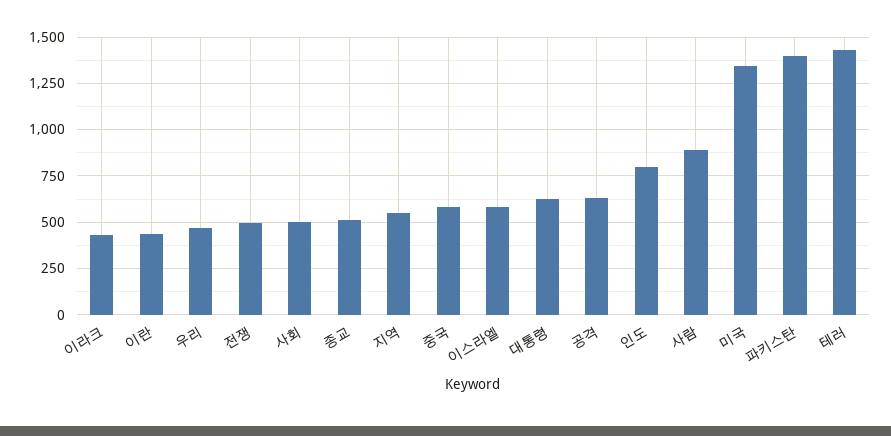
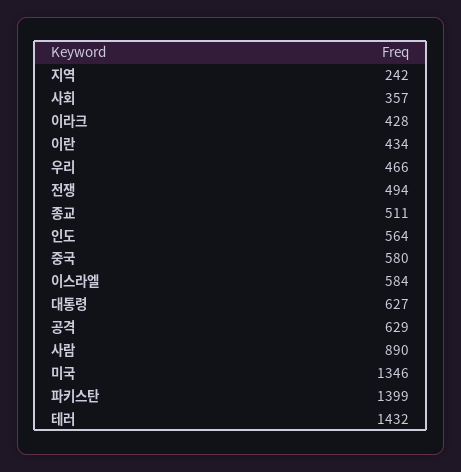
사회: 500 -> 357
지역: 550 -> 242
인도: 800 -> 564

